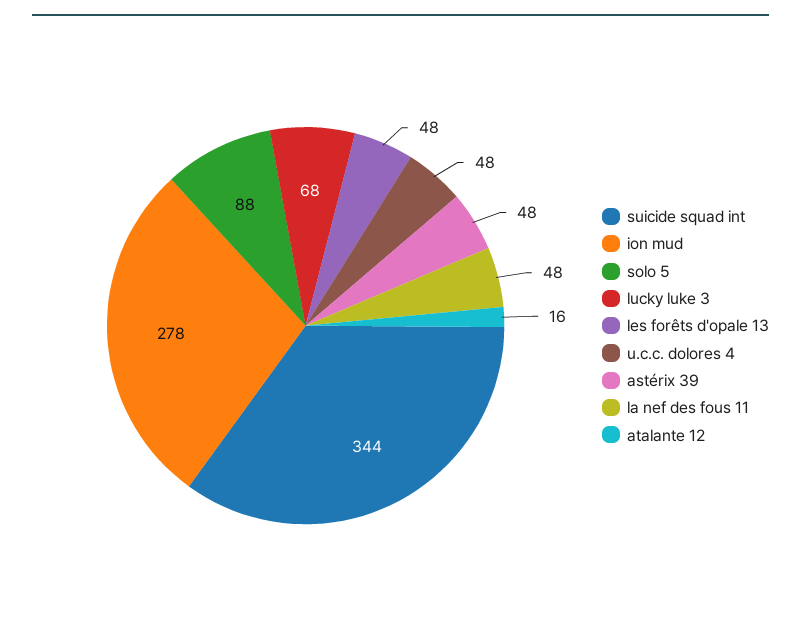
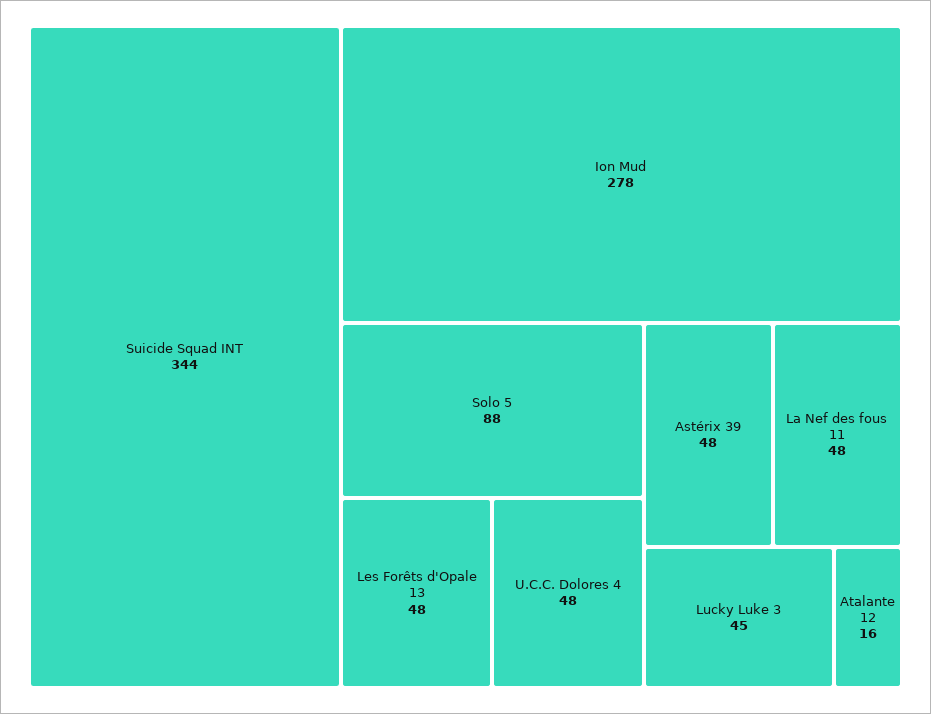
lucky luke 3: 68 -> 45

